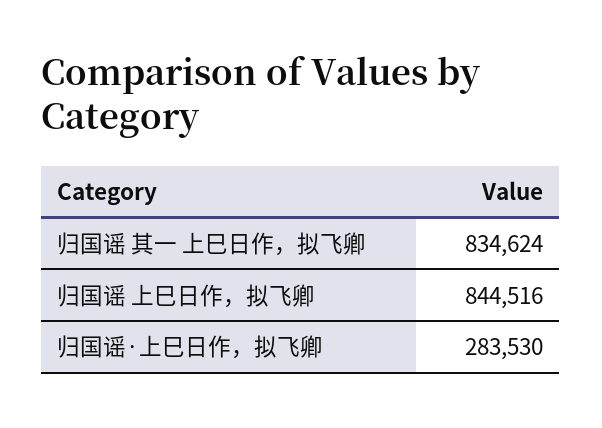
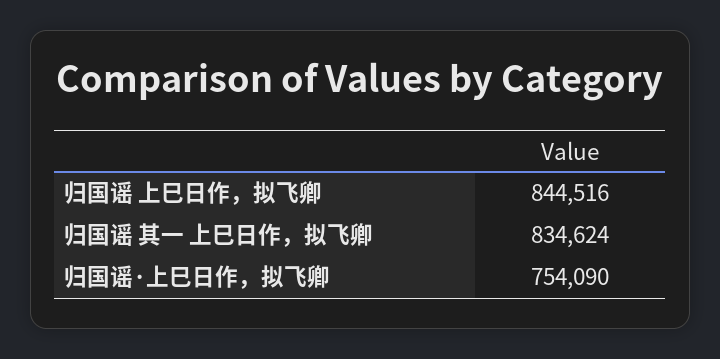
归国谣·上巳日作，拟飞卿: 283530 -> 754090

